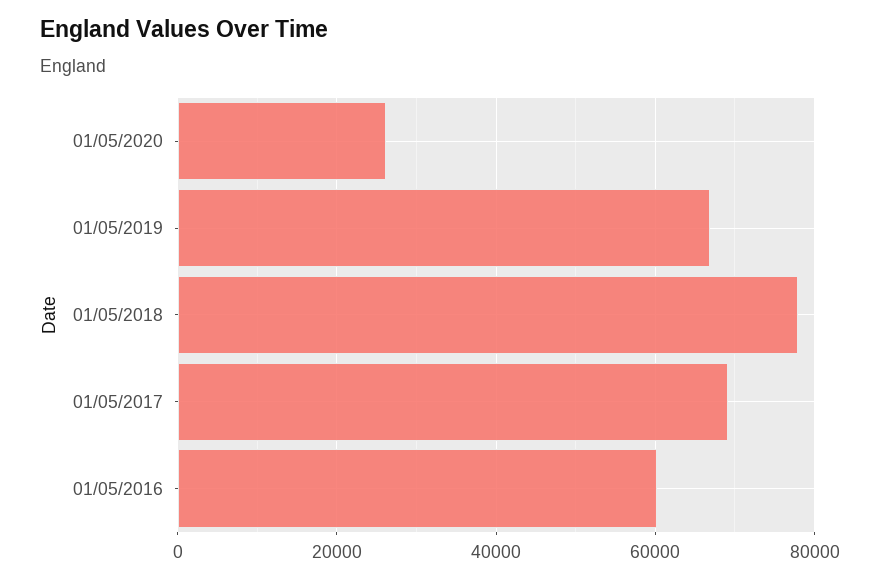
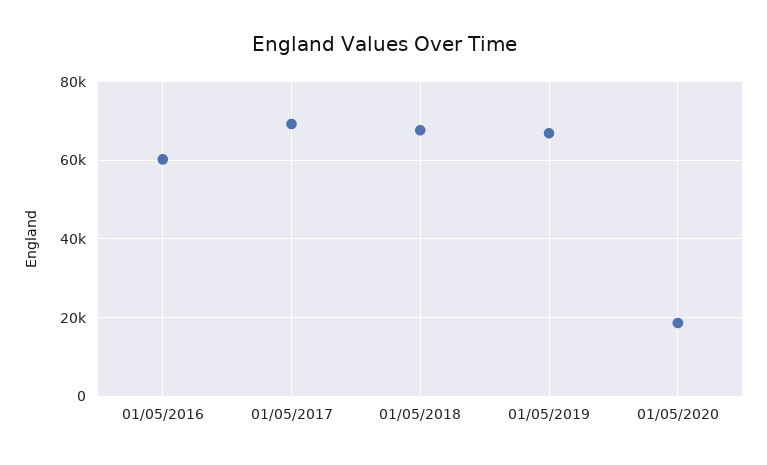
01/05/2020: 26000 -> 18000
01/05/2018: 78000 -> 68000

